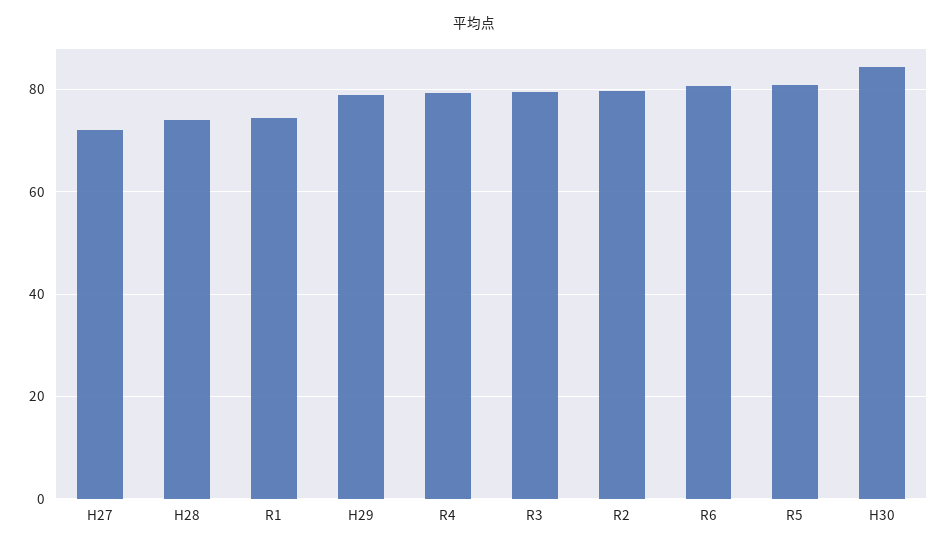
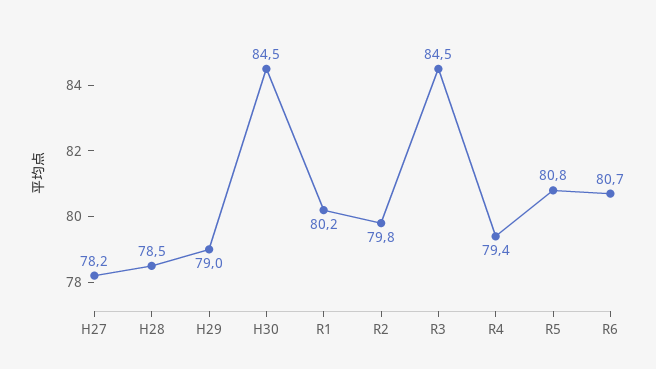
H27: 72 -> 78.2
H28: 74 -> 78.5
R1: 74 -> 80.2
R3: 80 -> 84.5

